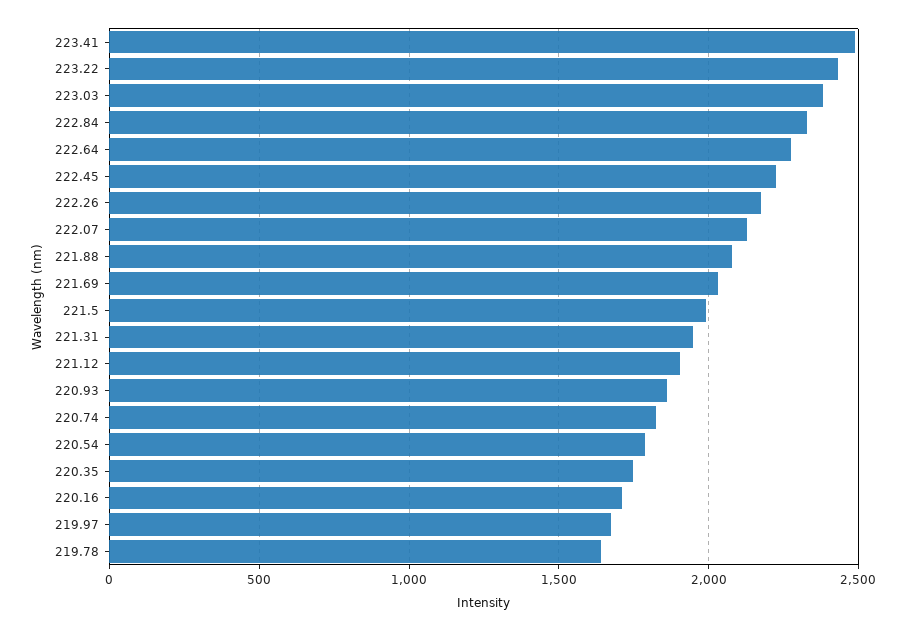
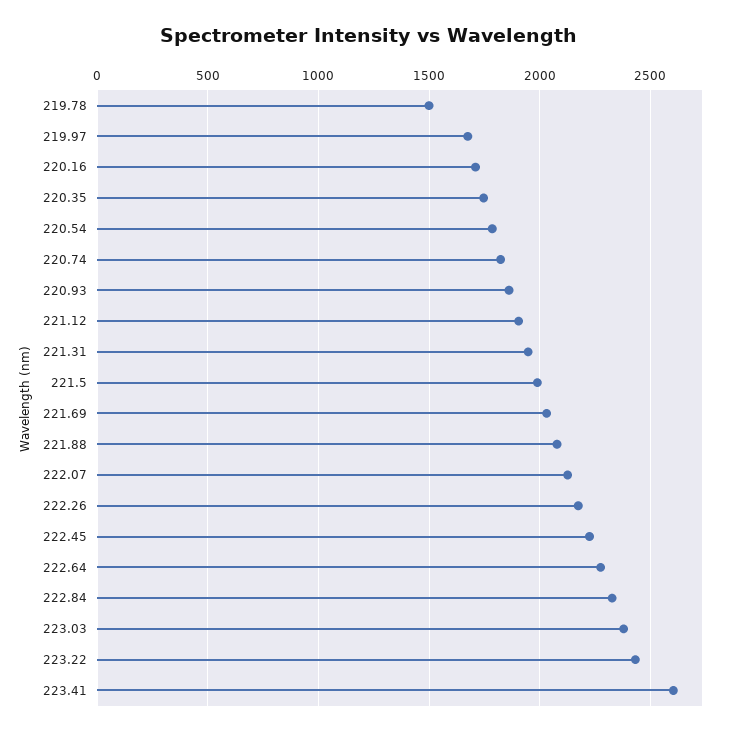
223.41: 2500 -> 2600
219.78: 1650 -> 1500

